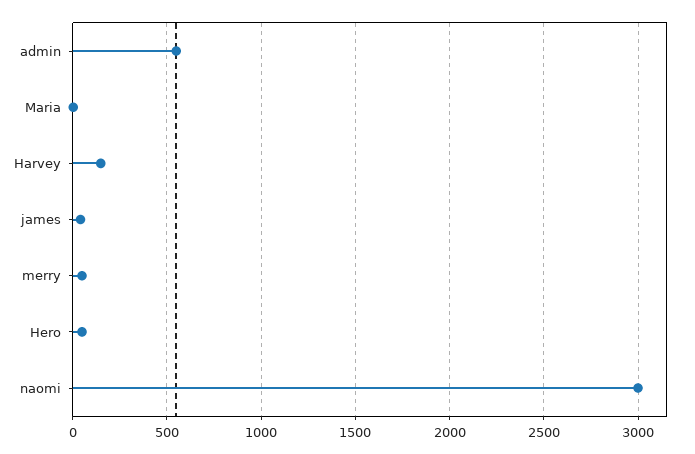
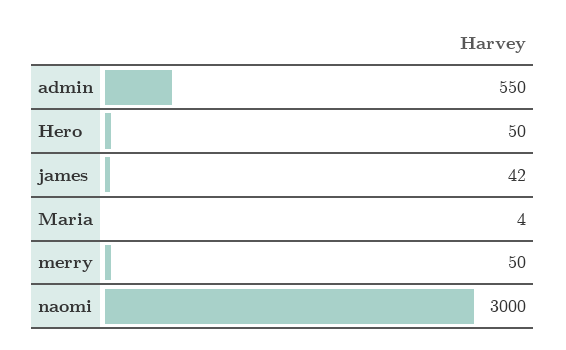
Harvey: 150 -> none

